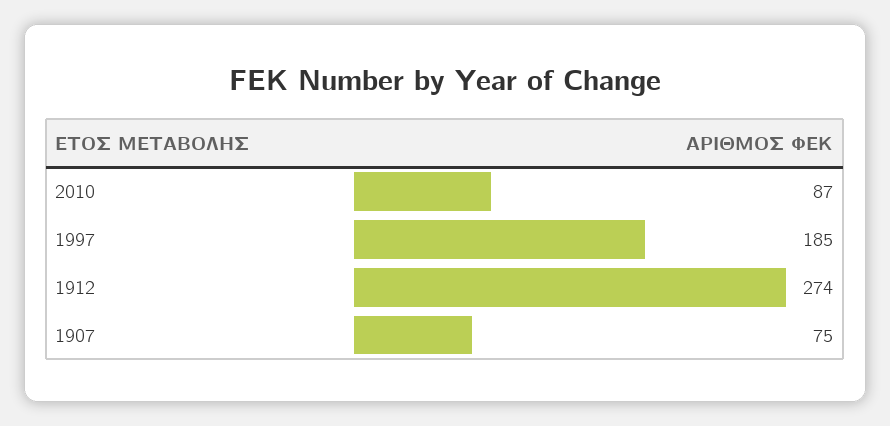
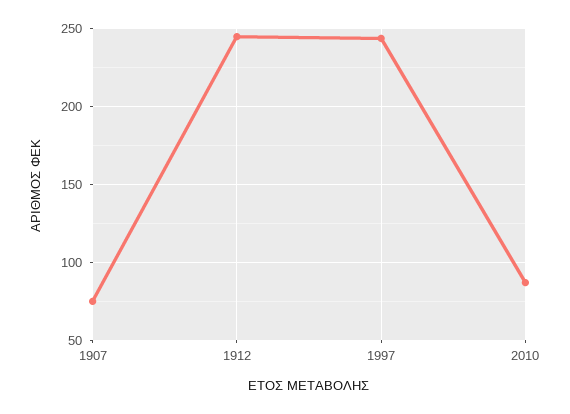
1997: 185 -> 245
1912: 274 -> 245

